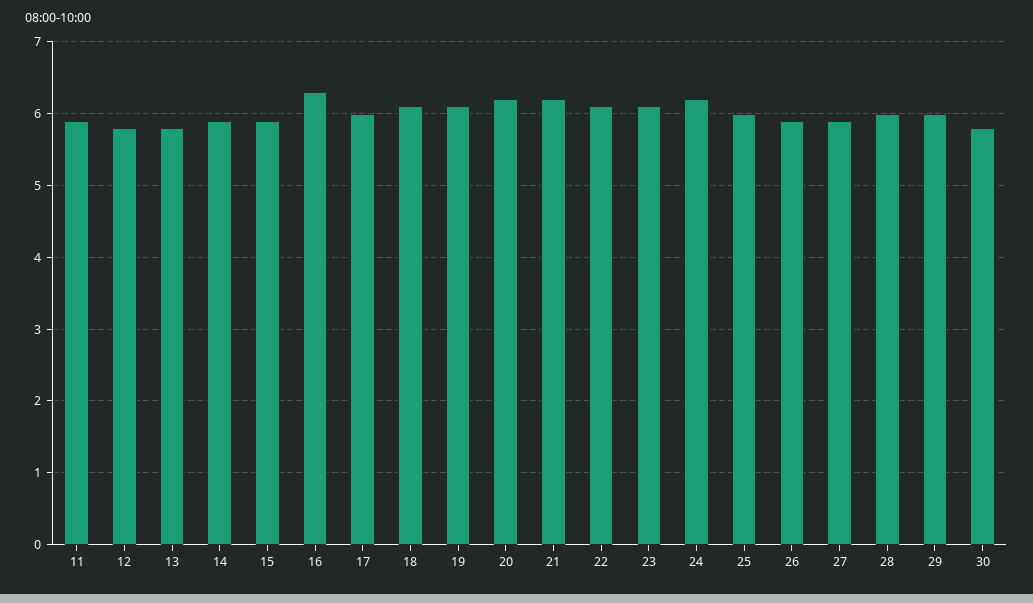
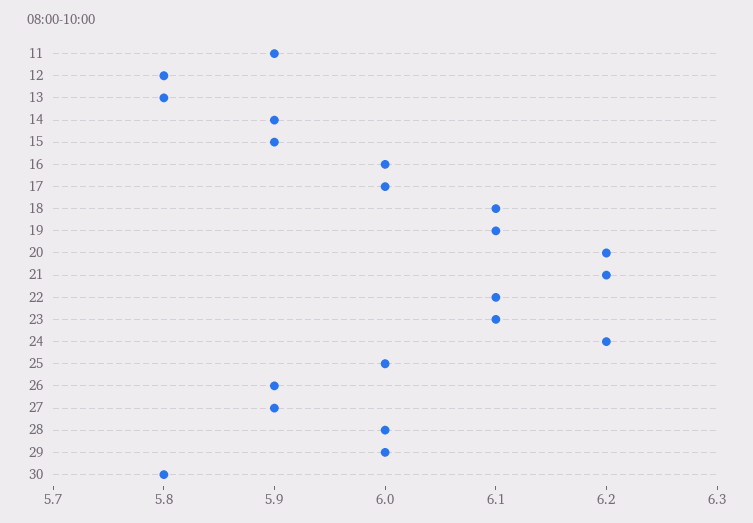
16: 6.3 -> 6

